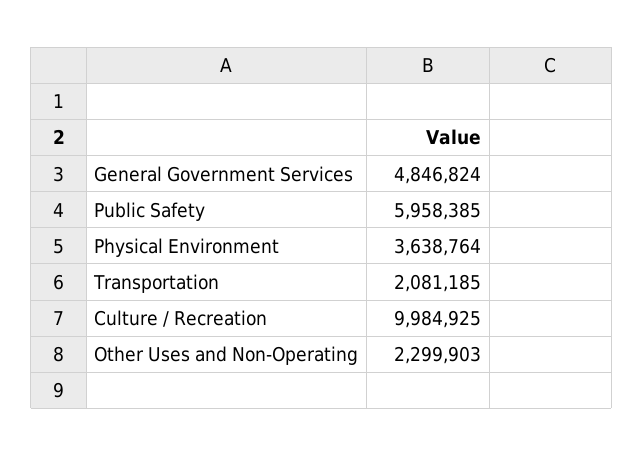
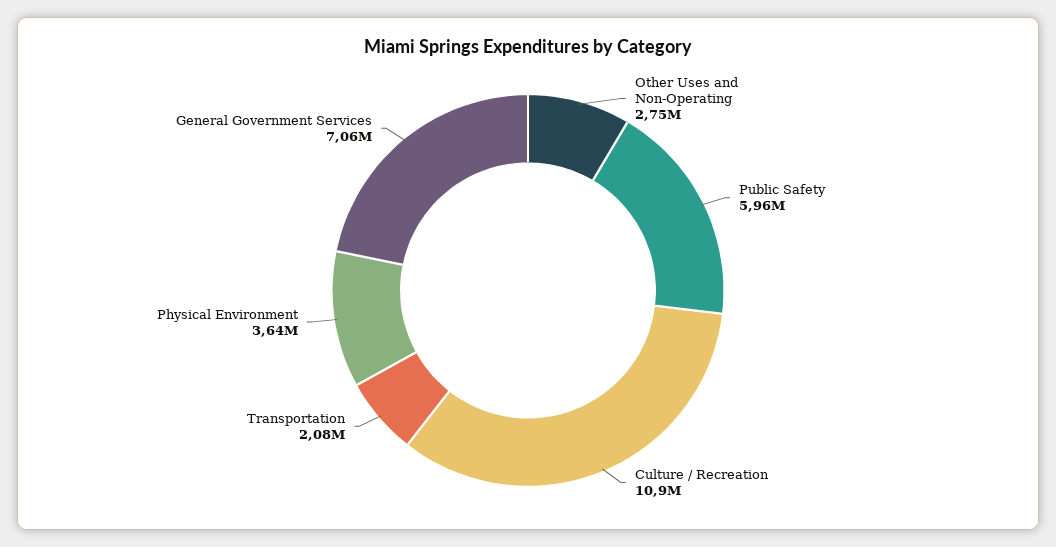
General Government Services: 4846824 -> 7060000
Culture / Recreation: 9984925 -> 10900000
Other Uses and Non-Operating: 2299903 -> 2750000

